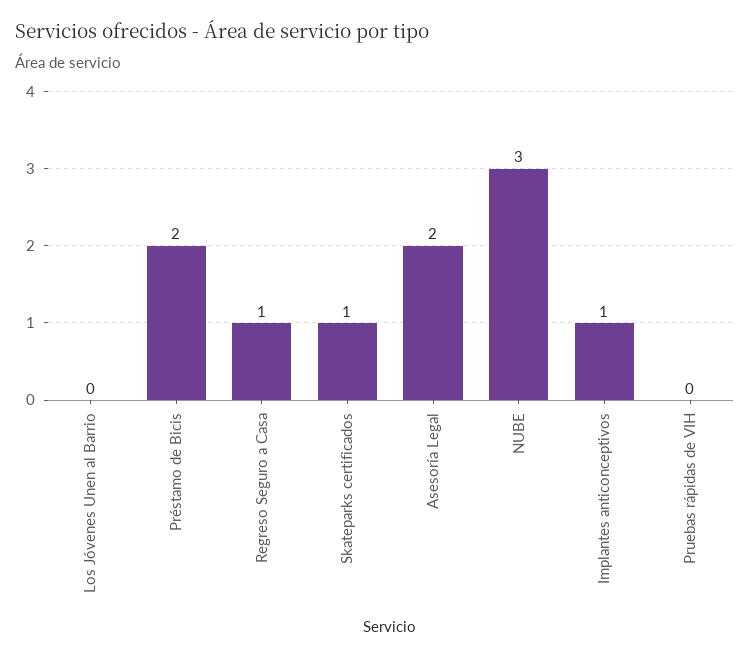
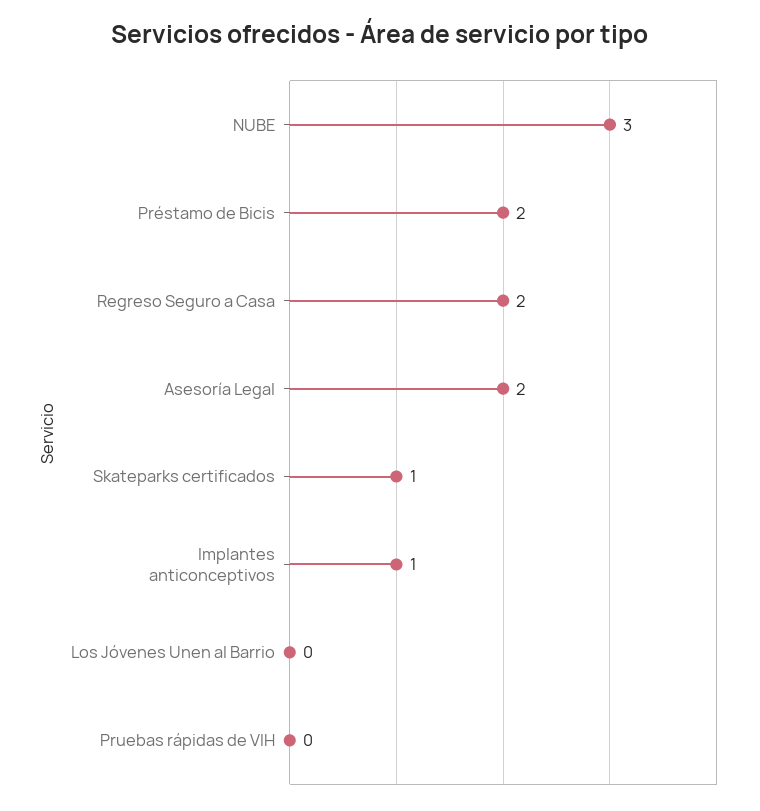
Regreso Seguro a Casa: 1 -> 2

